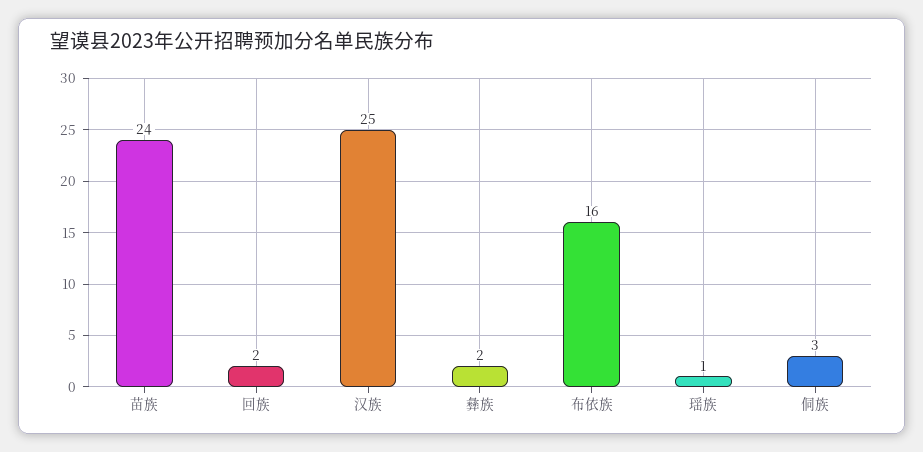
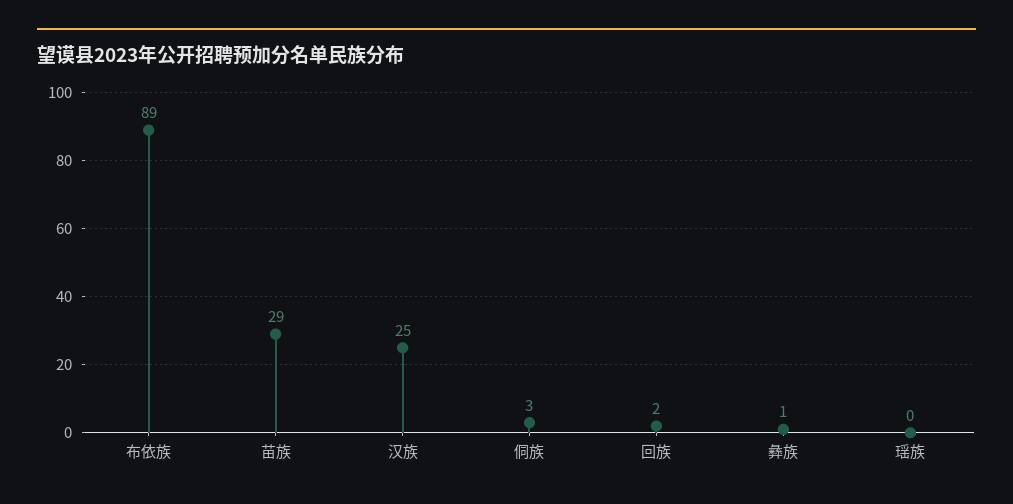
苗族: 24 -> 29
彝族: 2 -> 1
布依族: 16 -> 89
瑶族: 1 -> 0

